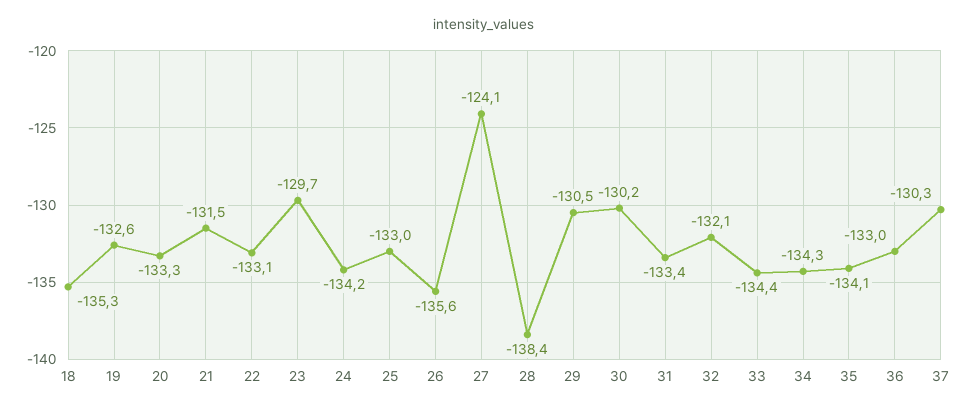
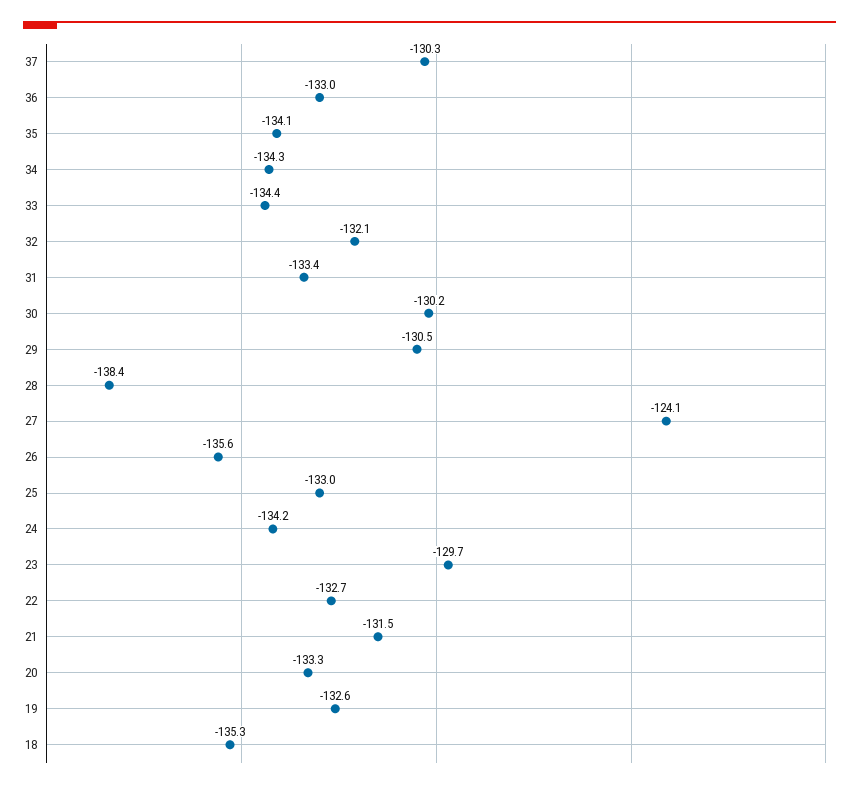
22: -133.1 -> -132.7

